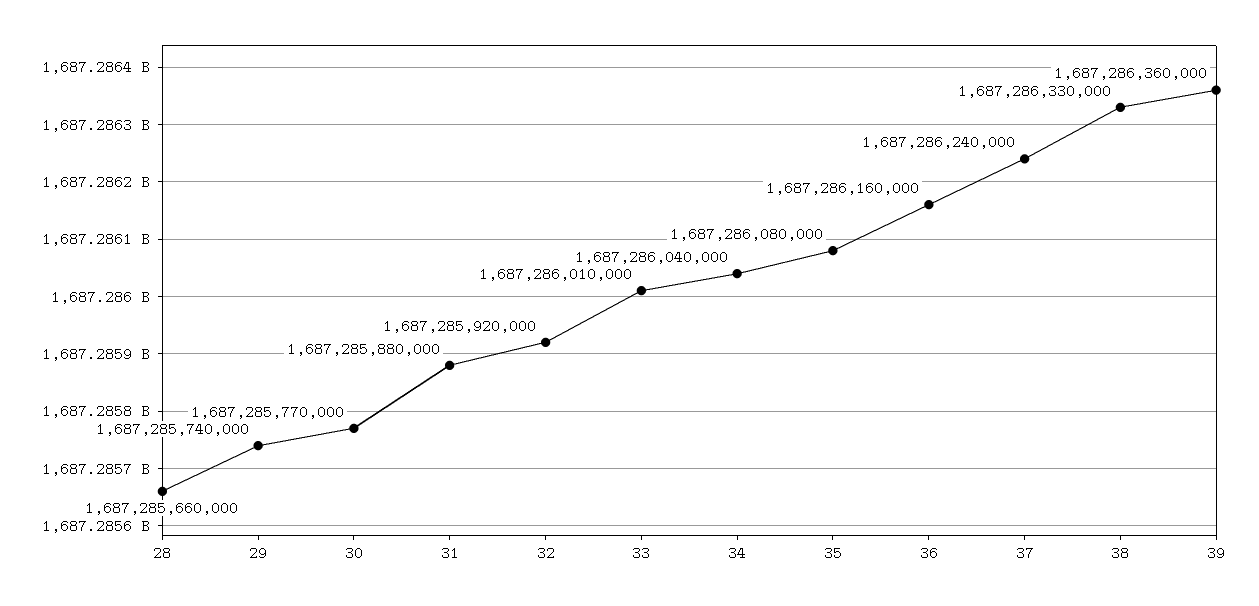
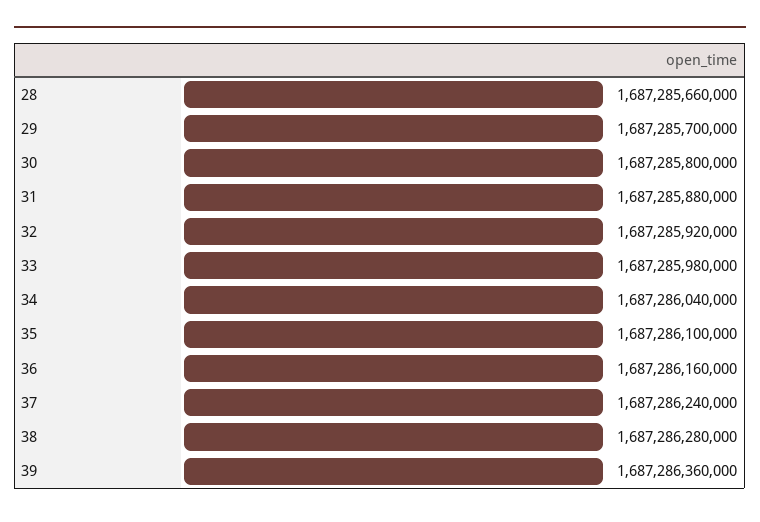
29: 1687285740000 -> 1687285700000
30: 1687285770000 -> 1687285800000
33: 1687286010000 -> 1687285980000
35: 1687286080000 -> 1687286100000
38: 1687286330000 -> 1687286280000

